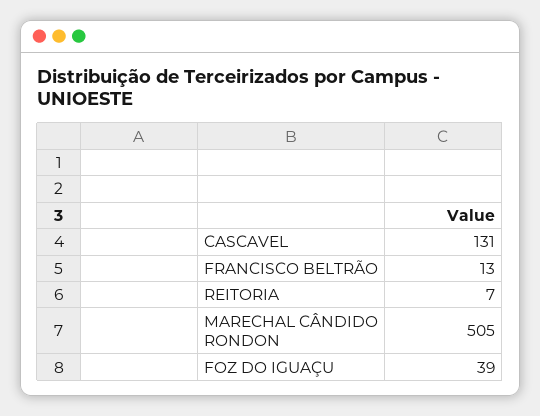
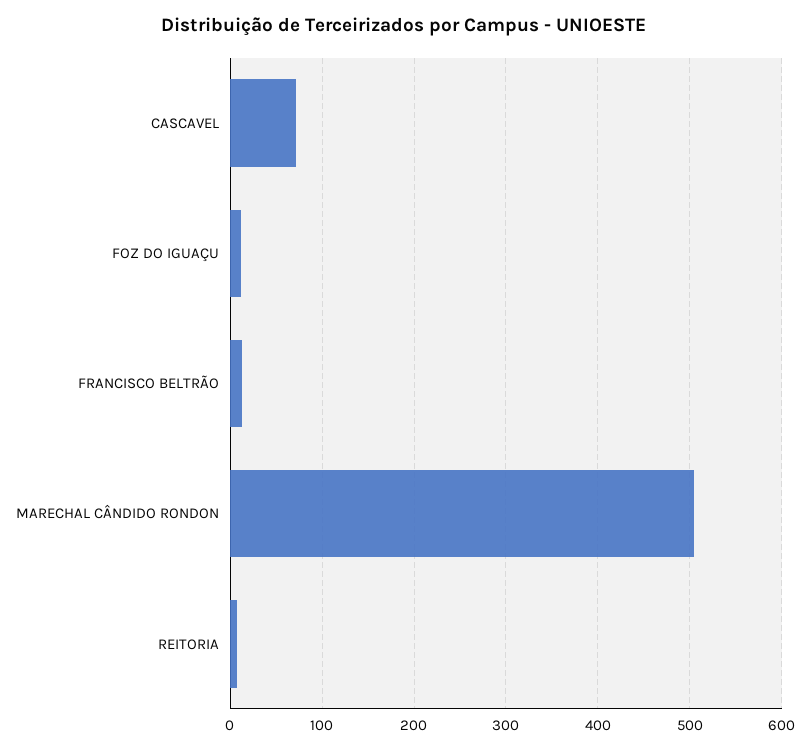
CASCAVEL: 131 -> 70
FOZ DO IGUAÇU: 39 -> 10

